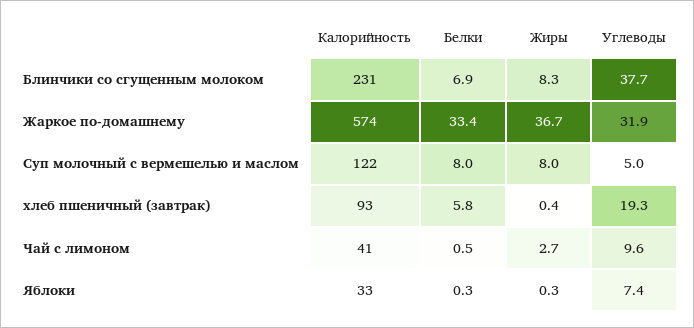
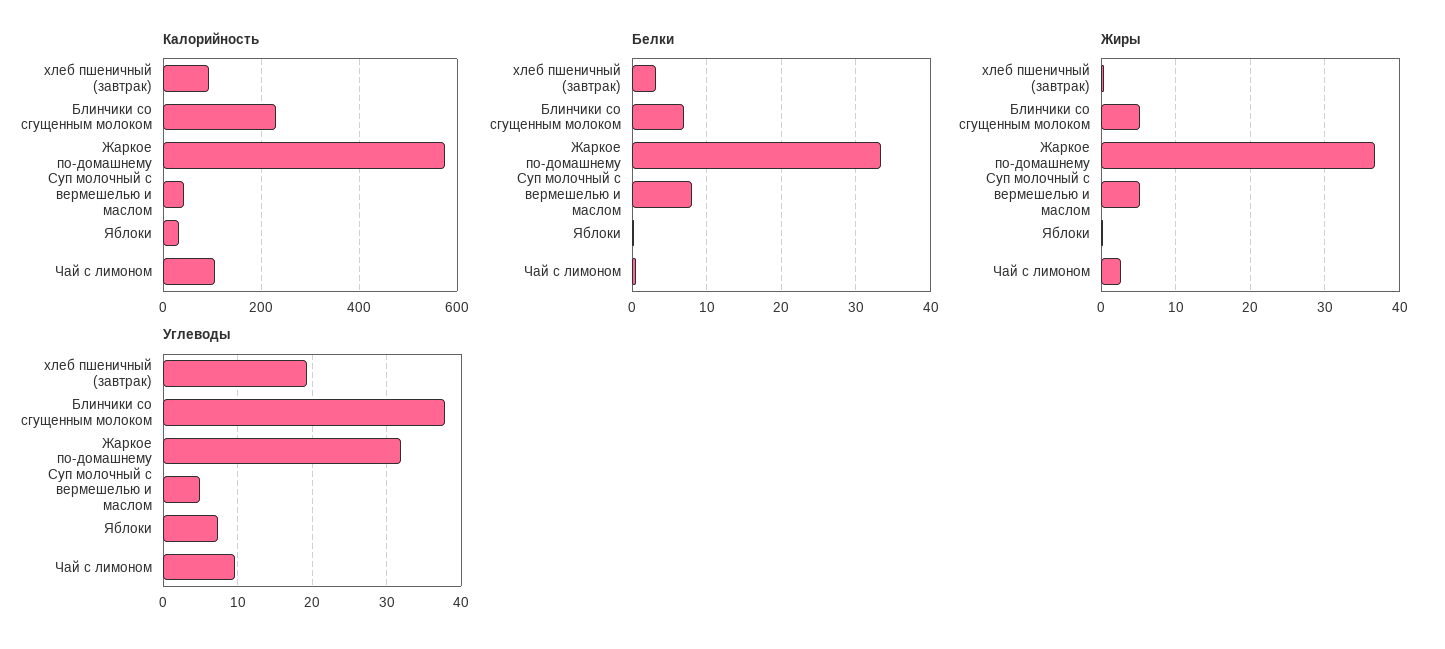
Жиры, Блинчики со сгущенным молоком: 8.3 -> 5
Калорийность, Суп молочный с вермешелью и маслом: 122 -> 40
Жиры, Суп молочный с вермешелью и маслом: 8 -> 5
Белки, хлеб пшеничный (завтрак): 5.8 -> 3
Калорийность, Чай с лимоном: 41 -> 100

